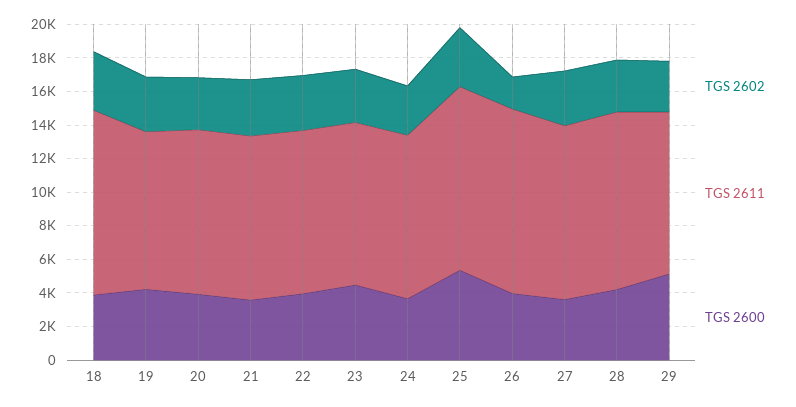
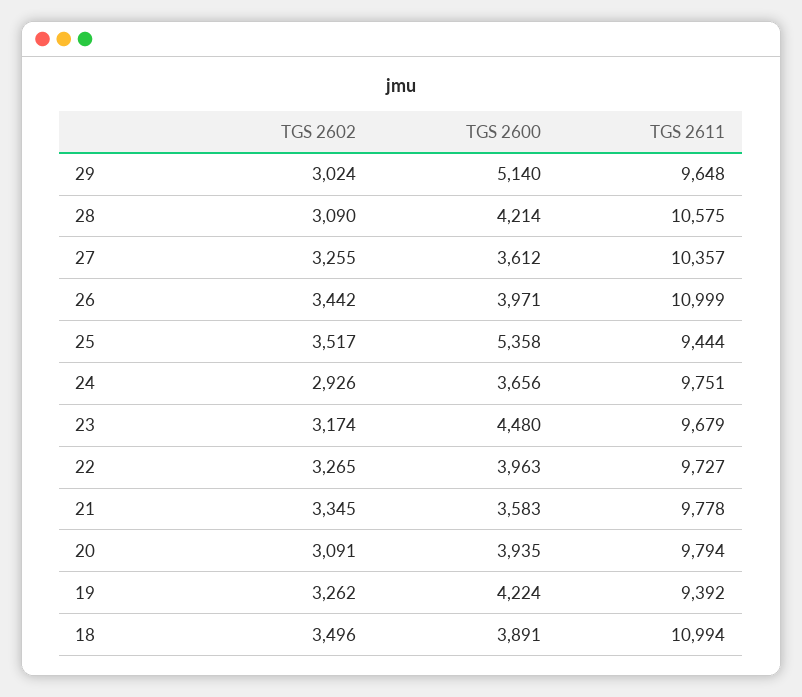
TGS 2611, 25: 11000 -> 9444
TGS 2602, 26: 2000 -> 3442

